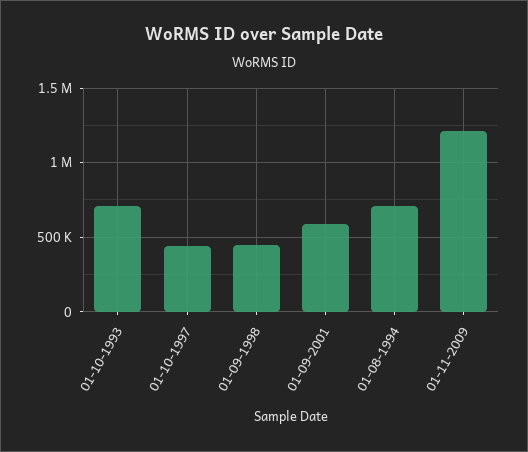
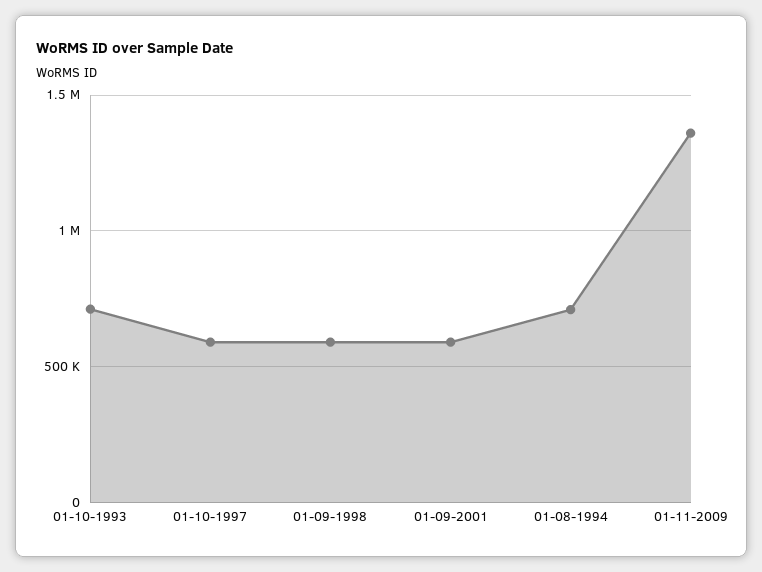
01-10-1997: 450000 -> 600000
01-09-1998: 450000 -> 600000
01-11-2009: 1200000 -> 1350000

